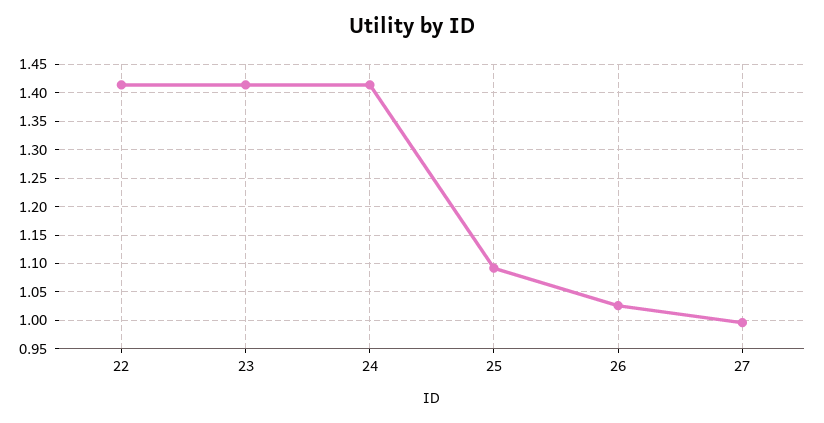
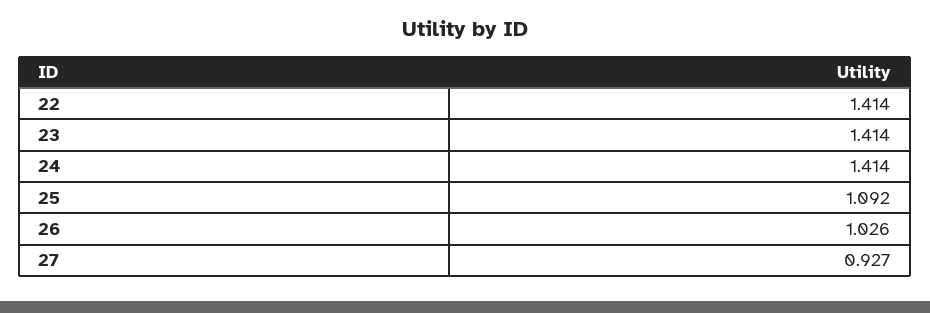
27: 1 -> 0.927

